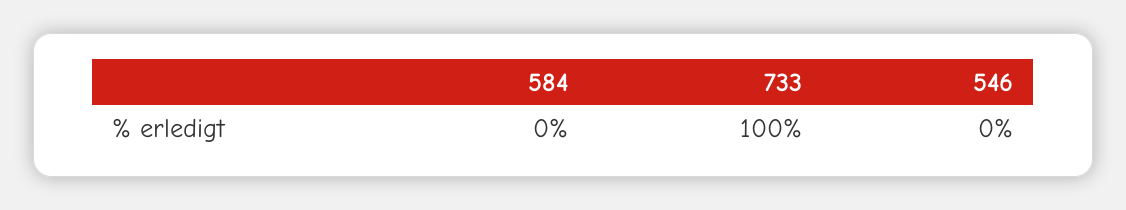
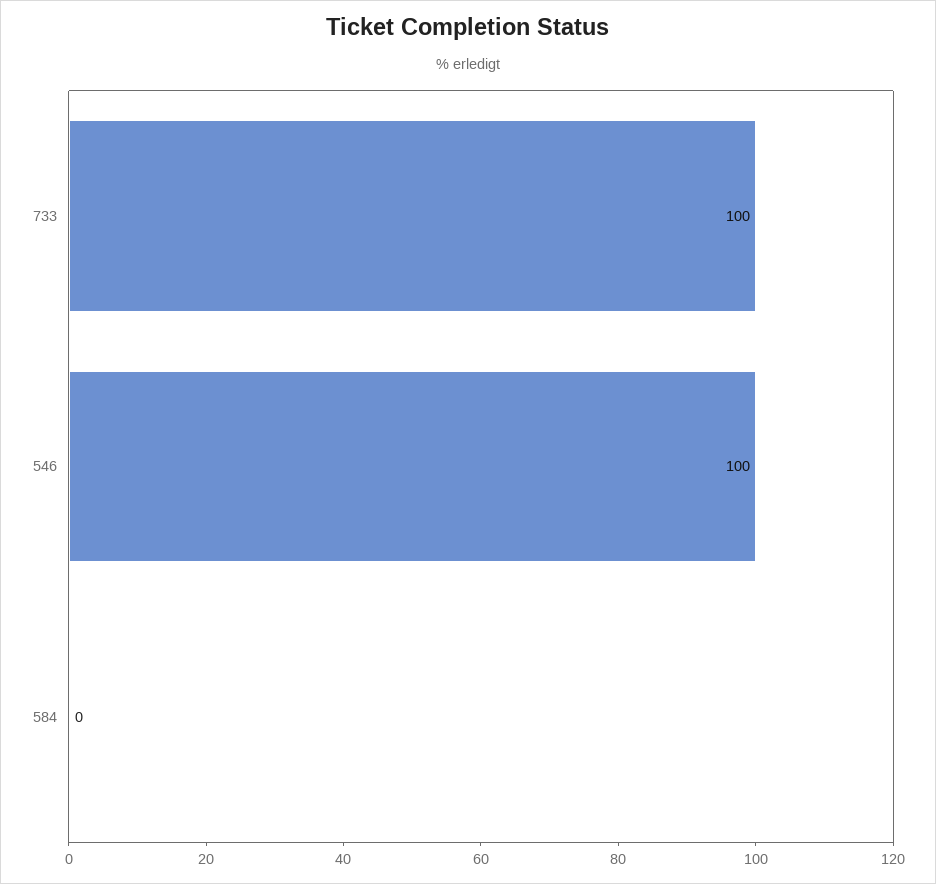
546: 0 -> 100

